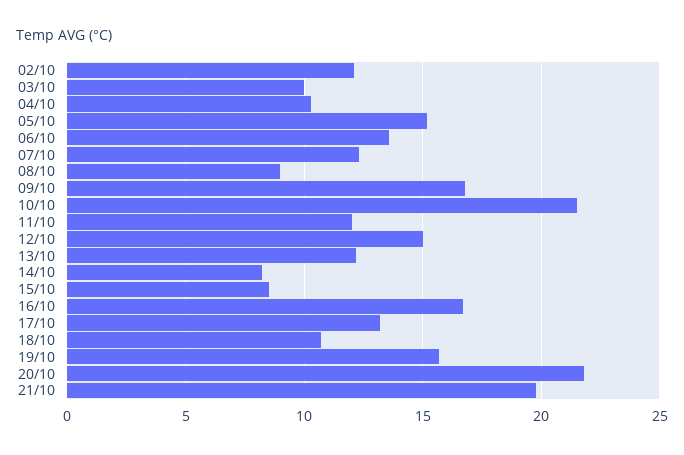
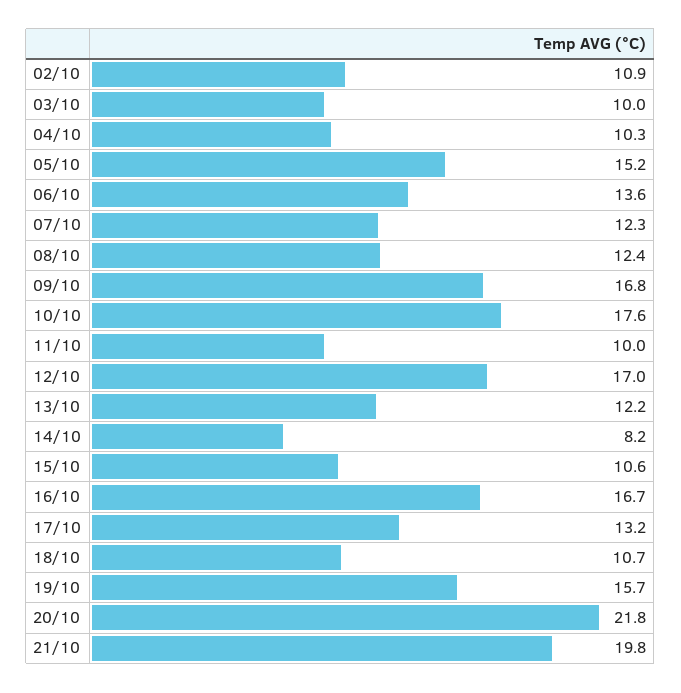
02/10: 12 -> 10.9
08/10: 9 -> 12.4
10/10: 21.5 -> 17.6
11/10: 12 -> 10
12/10: 15 -> 17
15/10: 8.5 -> 10.6

